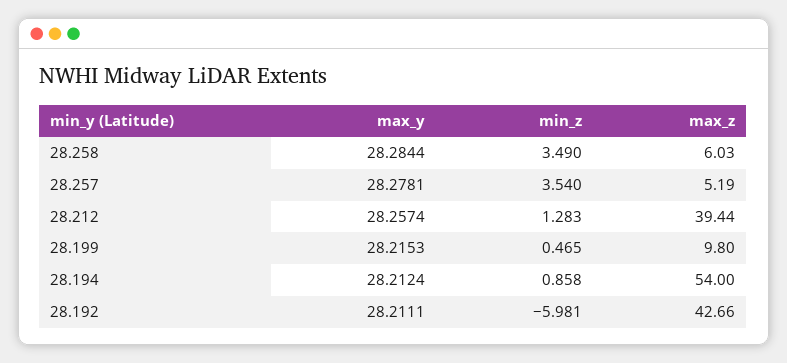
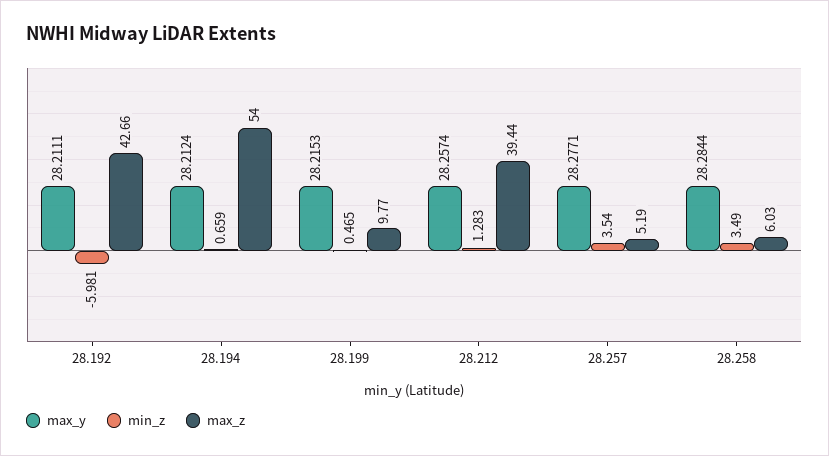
max_y, 28.257: 28.2781 -> 28.2771
max_z, 28.199: 9.8 -> 9.77
min_z, 28.194: 0.858 -> 0.659

